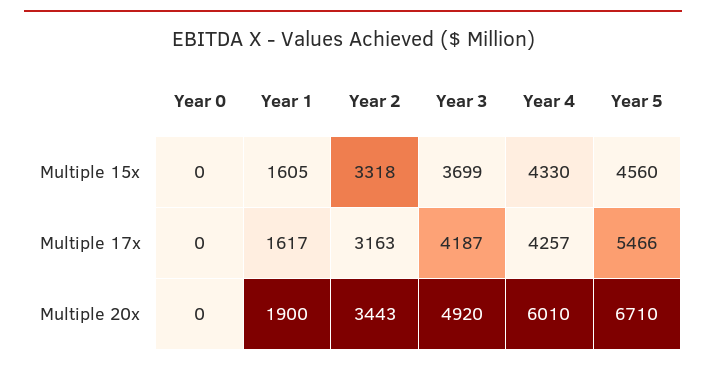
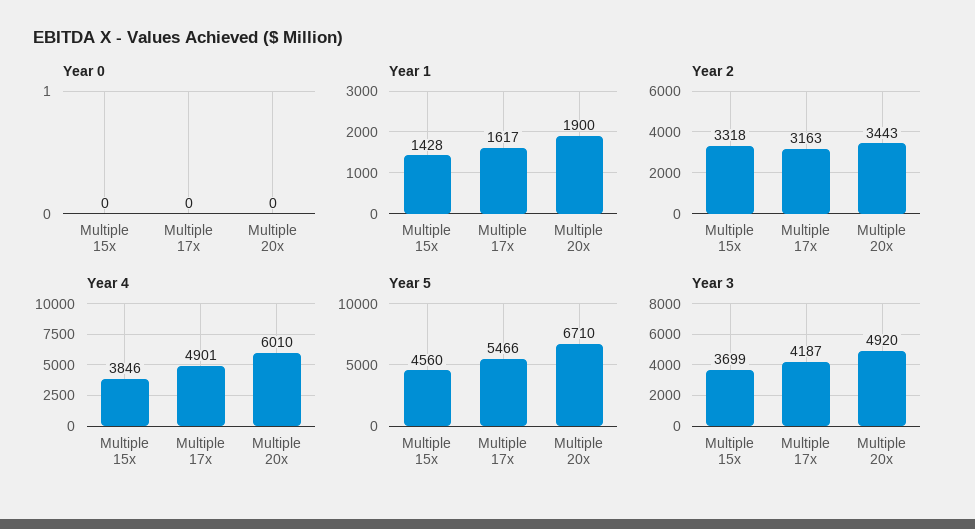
Year 1, Multiple 15x: 1605 -> 1428
Year 4, Multiple 15x: 4330 -> 3846
Year 4, Multiple 17x: 4257 -> 4901

